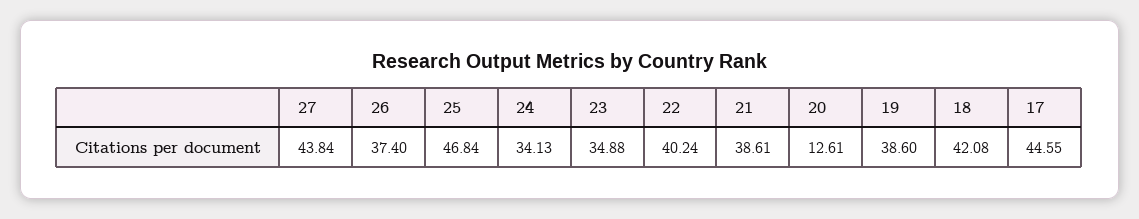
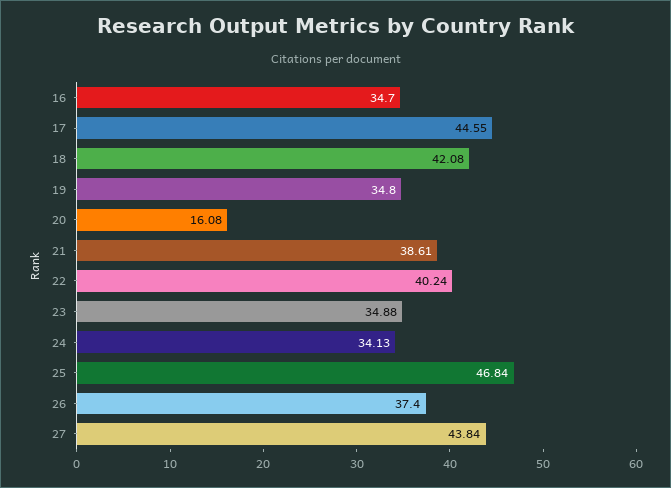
20: 12.61 -> 16.08
19: 38.6 -> 34.8
16: none -> 34.7

